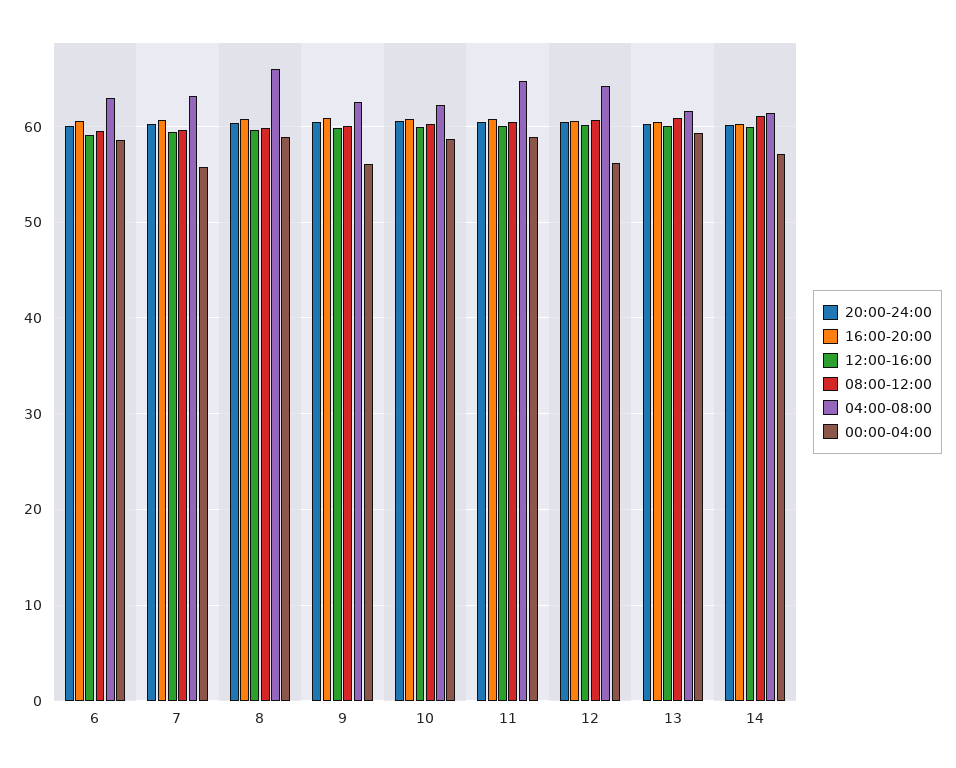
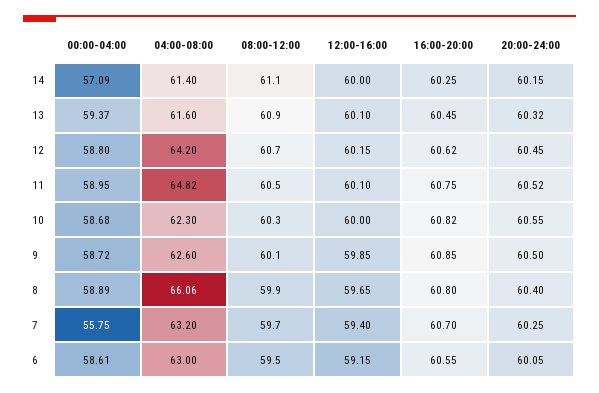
00:00-04:00, 9: 56 -> 58.72
00:00-04:00, 12: 56 -> 58.8

